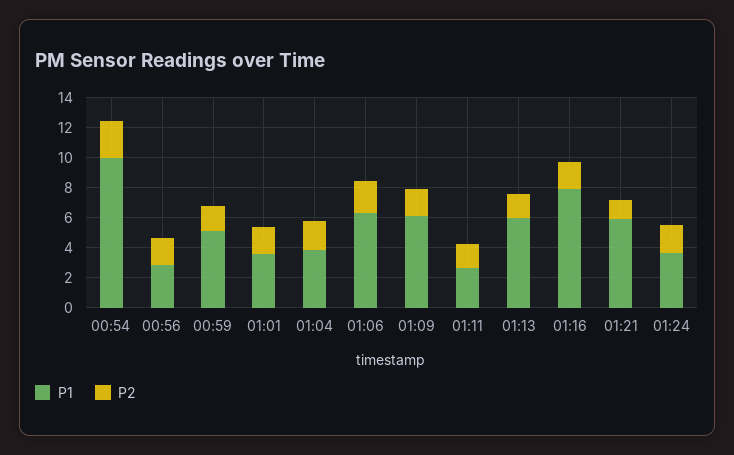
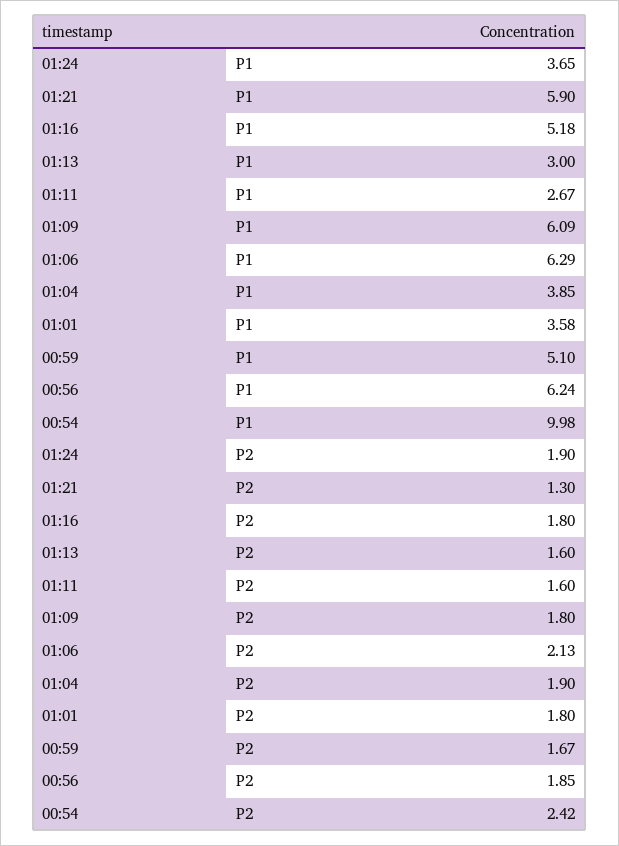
P1, 00:56: 3 -> 6.24
P1, 01:13: 6 -> 3
P1, 01:16: 8 -> 5.18

